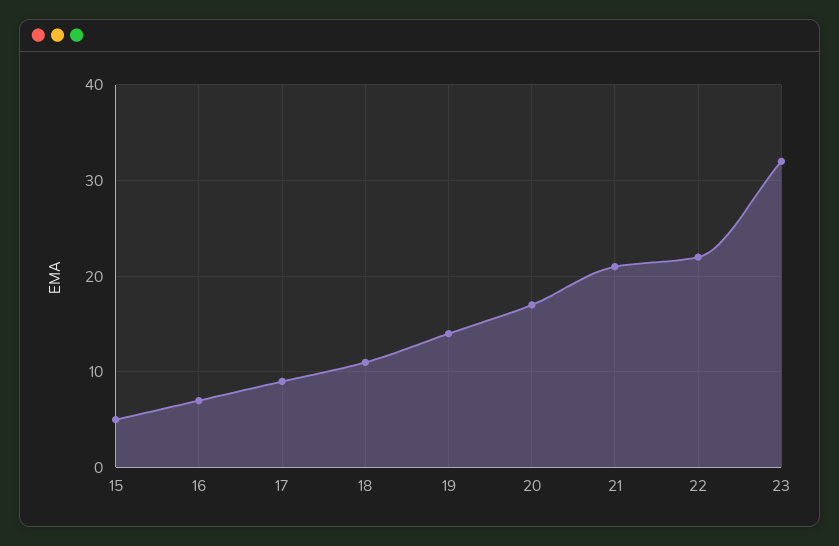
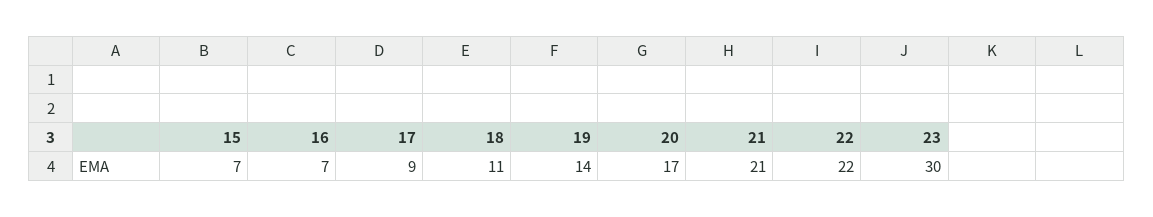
15: 5 -> 7
23: 32 -> 30

